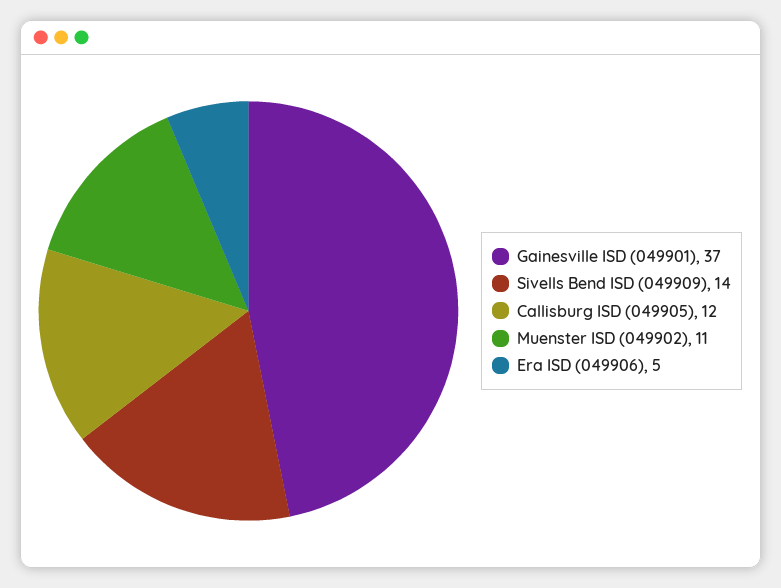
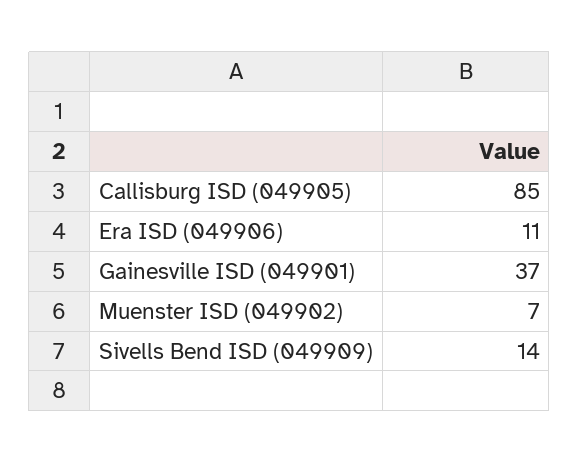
Callisburg ISD (049905): 12 -> 85
Muenster ISD (049902): 11 -> 7
Era ISD (049906): 5 -> 11

